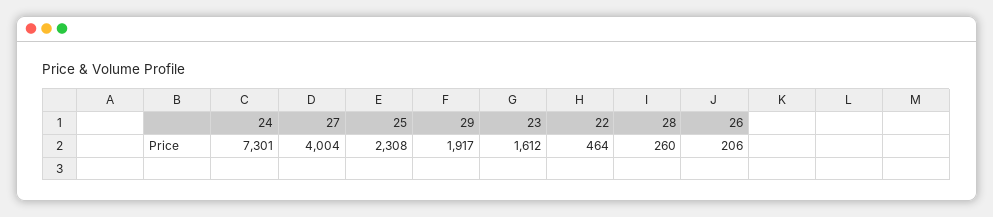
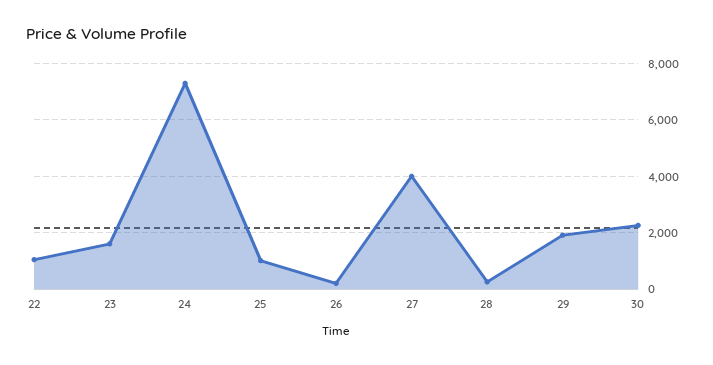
25: 2308 -> 1000
22: 464 -> 1000
30: none -> 2250

